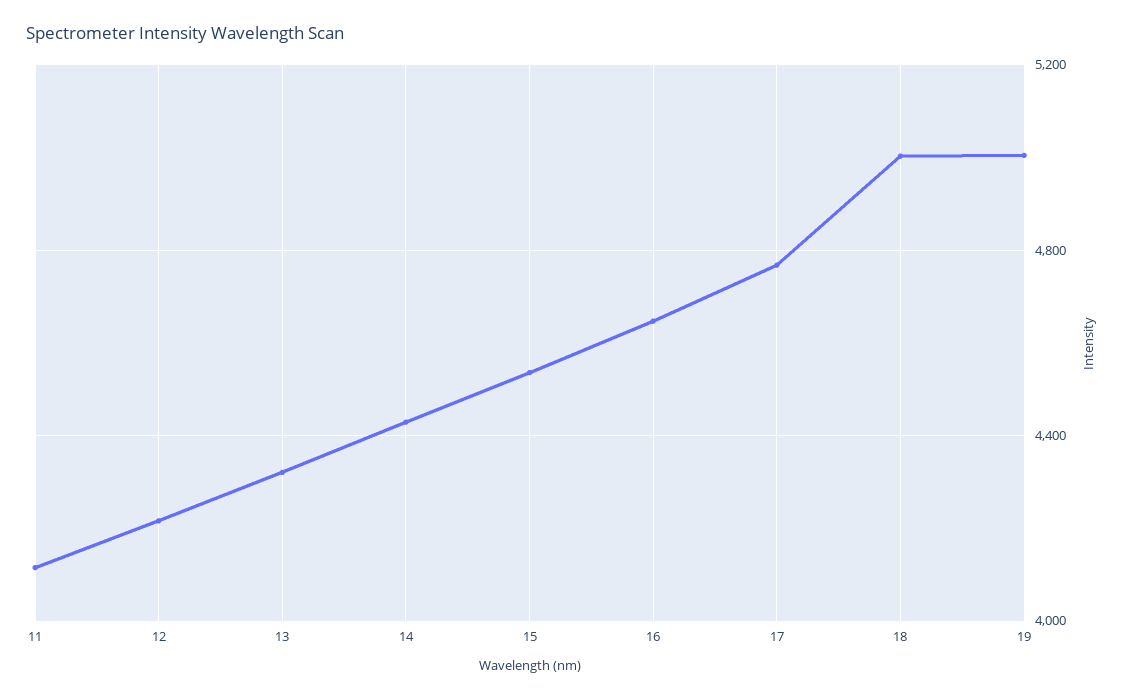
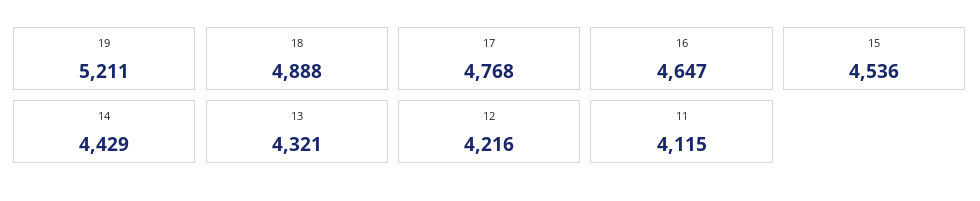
18: 5000 -> 4888
19: 5000 -> 5211

